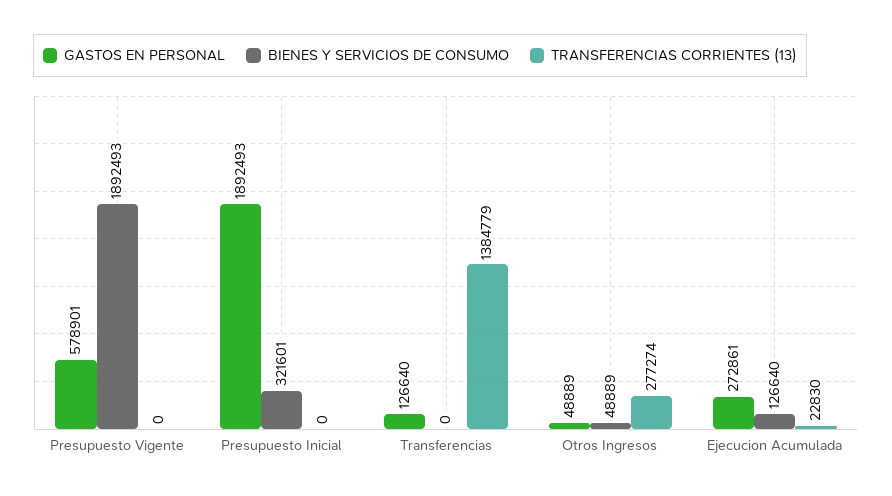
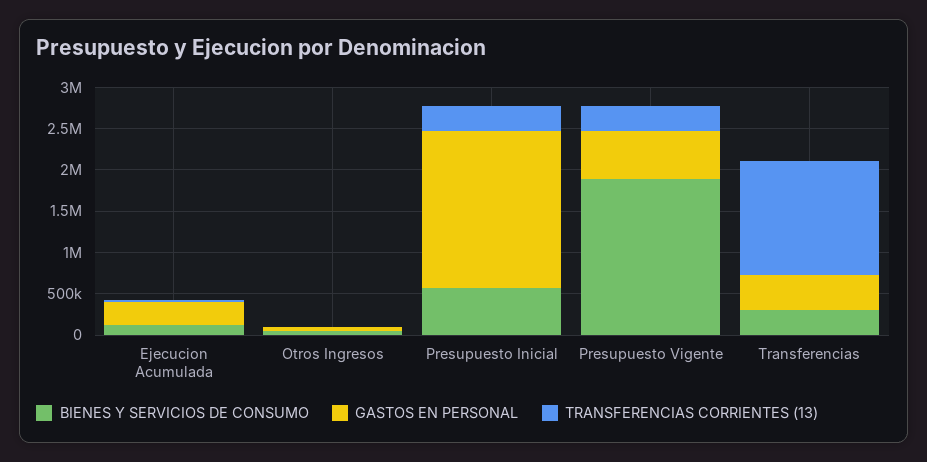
TRANSFERENCIAS CORRIENTES (13), Presupuesto Vigente: 0 -> 300000
BIENES Y SERVICIOS DE CONSUMO, Presupuesto Inicial: 321601 -> 600000
TRANSFERENCIAS CORRIENTES (13), Presupuesto Inicial: 0 -> 300000
GASTOS EN PERSONAL, Transferencias: 126640 -> 400000
BIENES Y SERVICIOS DE CONSUMO, Transferencias: 0 -> 300000
TRANSFERENCIAS CORRIENTES (13), Otros Ingresos: 277274 -> 0

